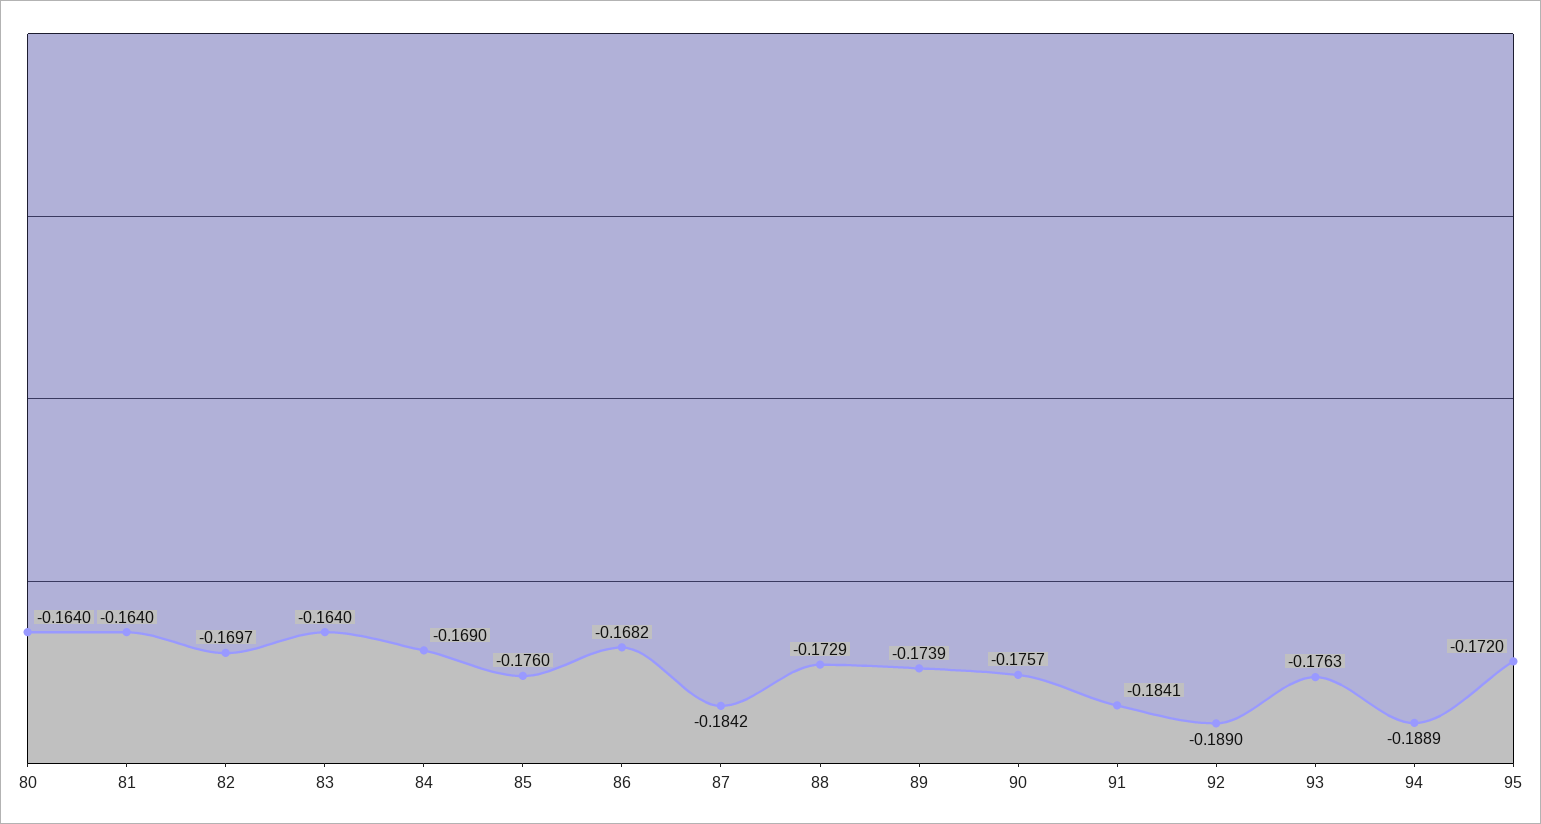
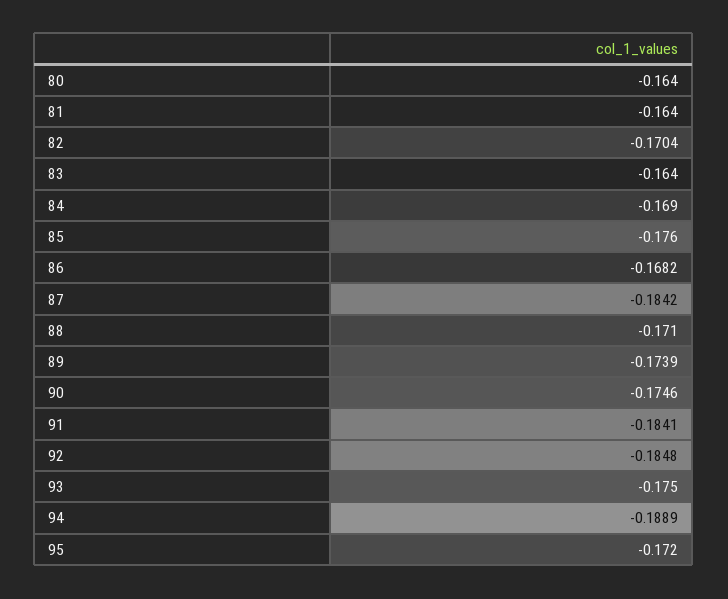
82: -0.1697 -> -0.1704
88: -0.1729 -> -0.171
90: -0.1757 -> -0.1746
92: -0.189 -> -0.1848
93: -0.1763 -> -0.175

